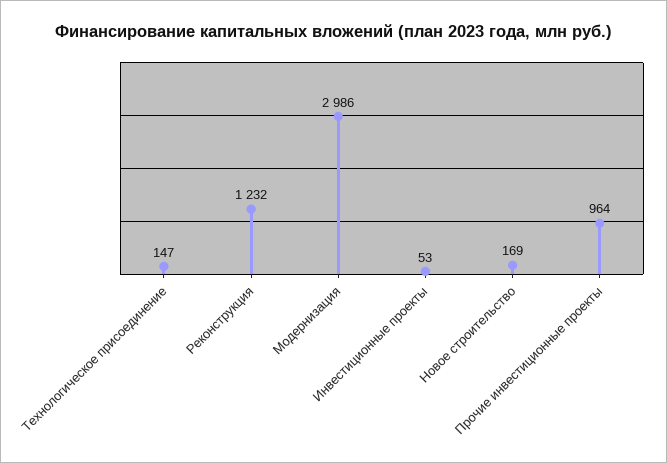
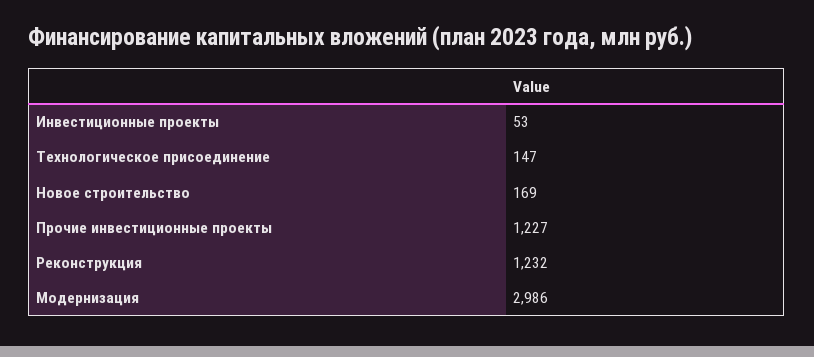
Прочие инвестиционные проекты: 964 -> 1227

